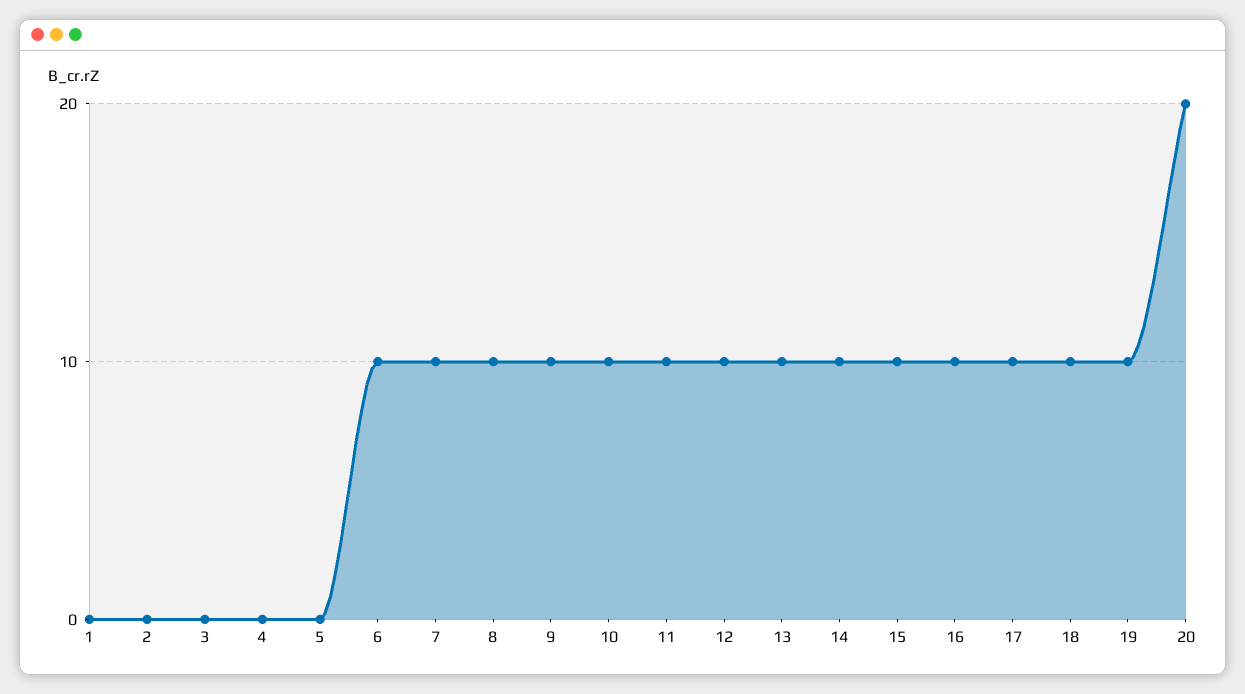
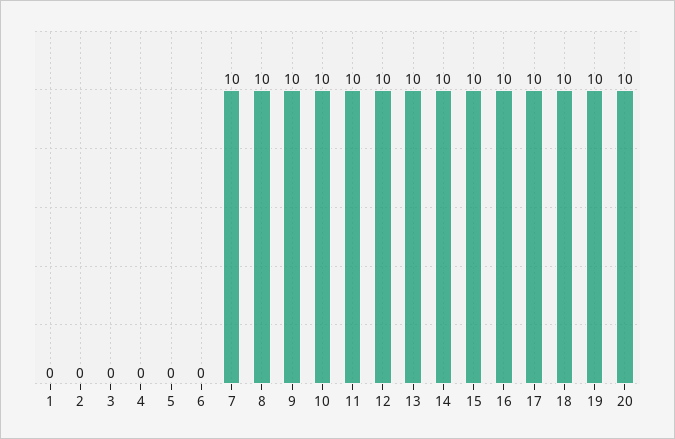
6: 10 -> 0
20: 20 -> 10

